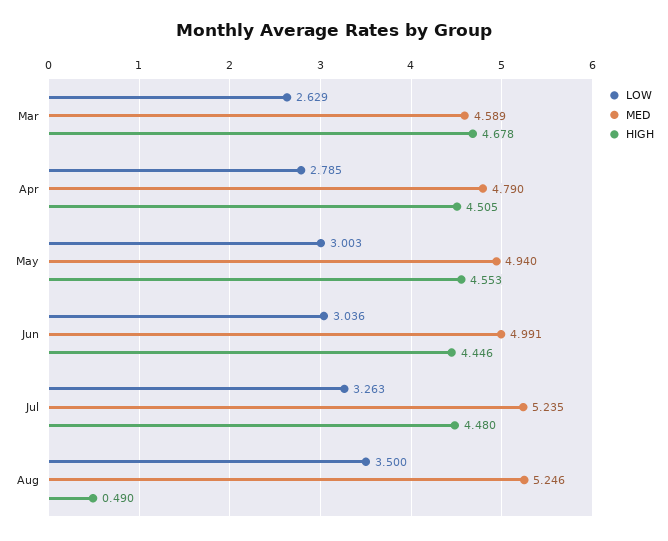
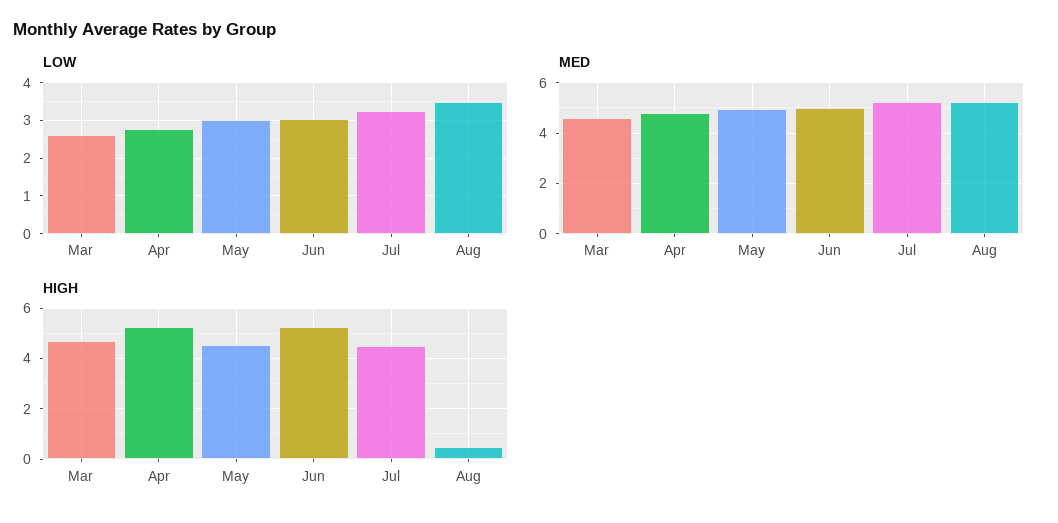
HIGH, Apr: 4.505 -> 5.25
HIGH, Jun: 4.446 -> 5.25

